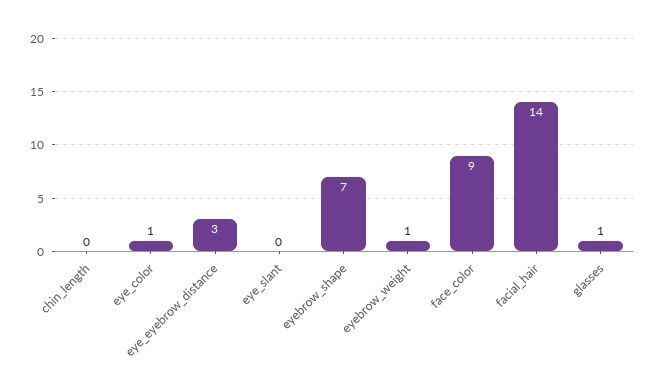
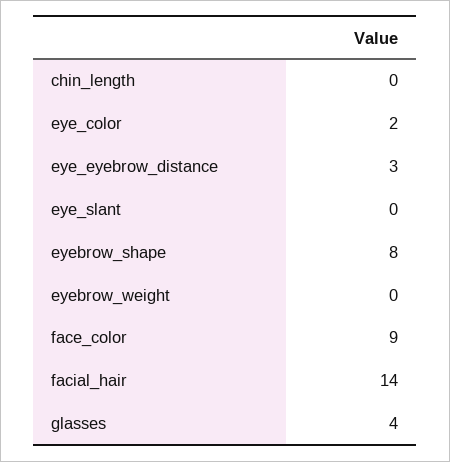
eye_color: 1 -> 2
eyebrow_shape: 7 -> 8
eyebrow_weight: 1 -> 0
glasses: 1 -> 4

